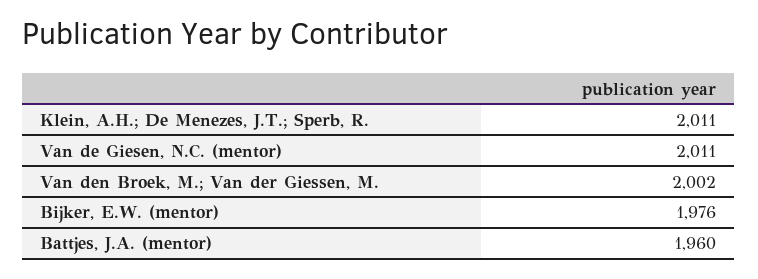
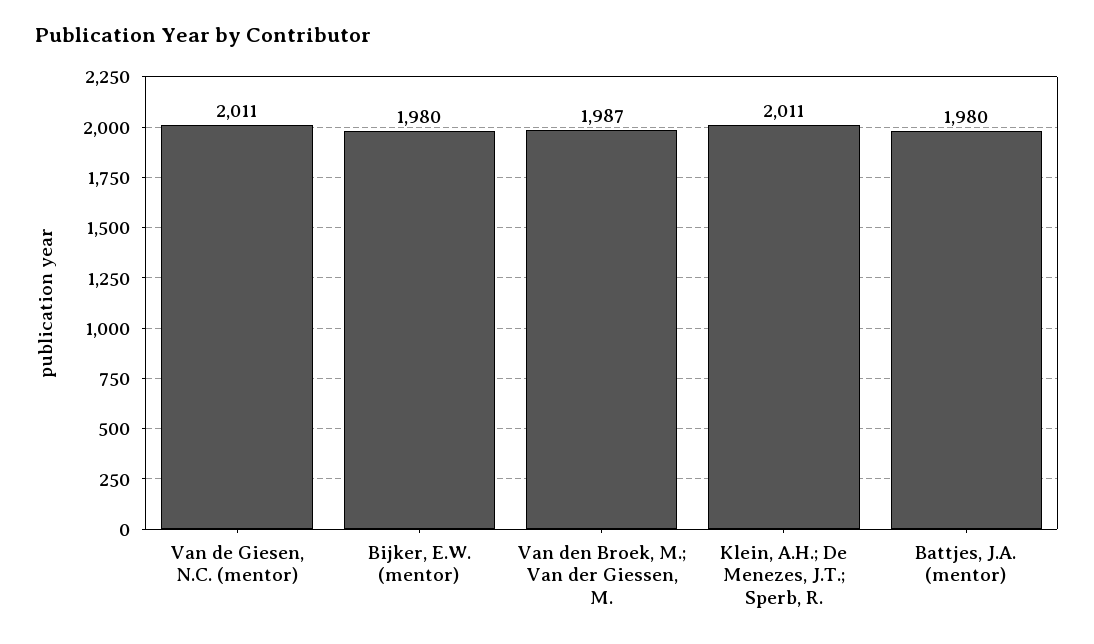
Van den Broek, M.; Van der Giessen, M.: 2002 -> 1987
Bijker, E.W. (mentor): 1976 -> 1980
Battjes, J.A. (mentor): 1960 -> 1980

